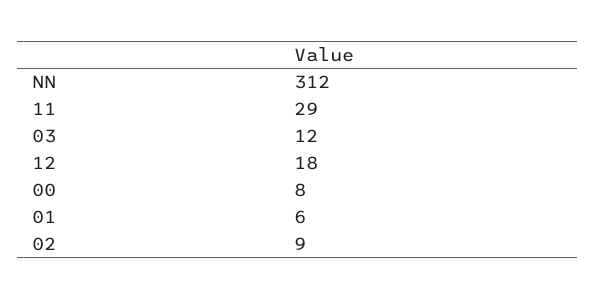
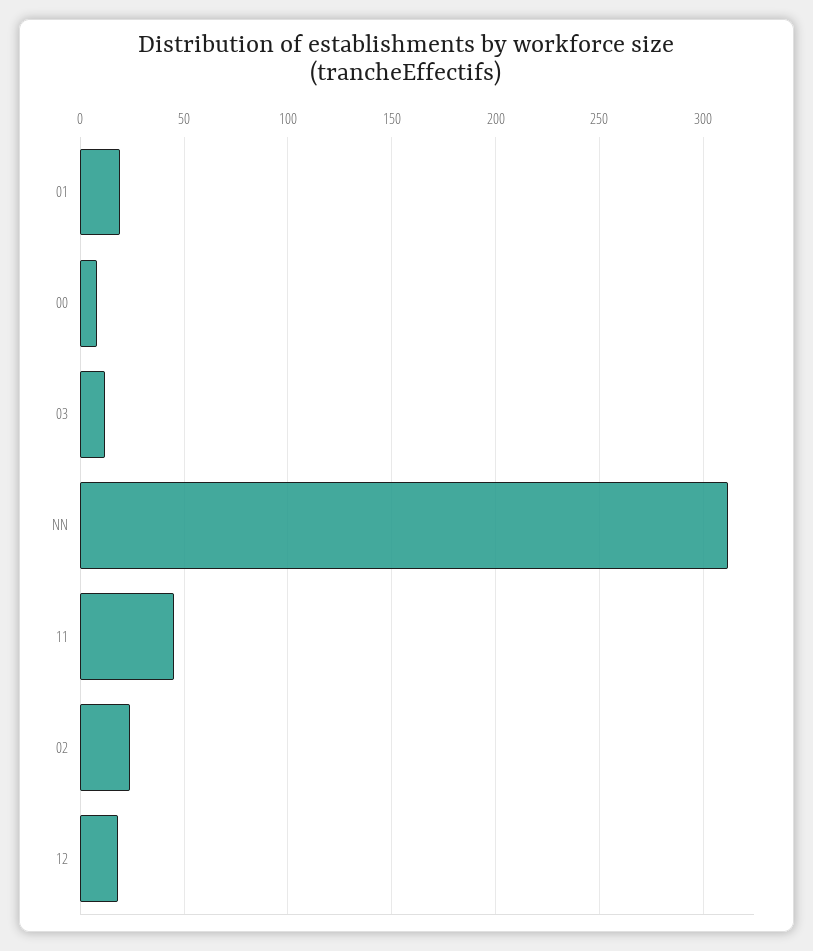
11: 29 -> 45
01: 6 -> 20
02: 9 -> 25

